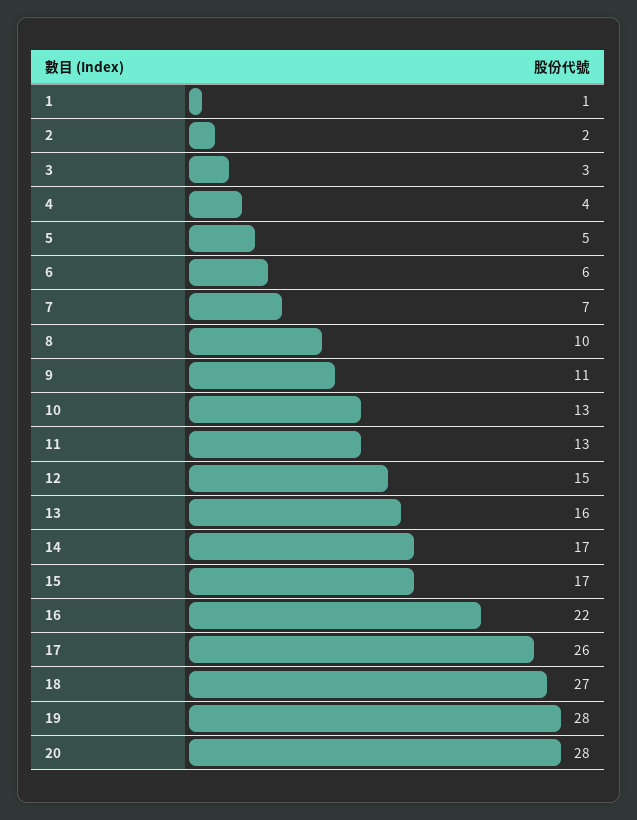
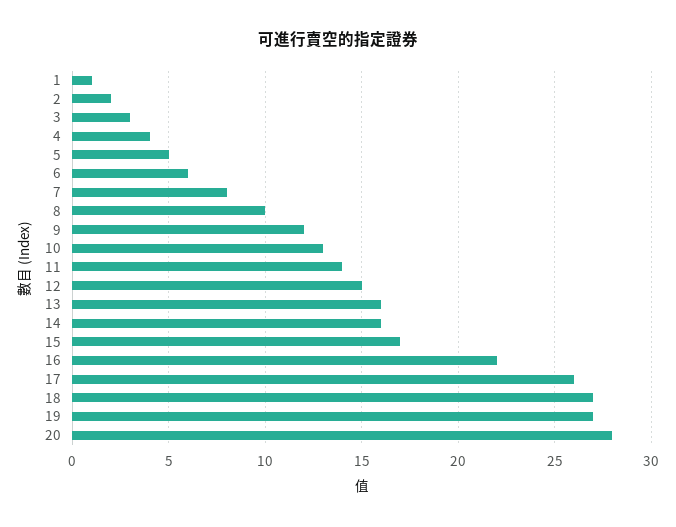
7: 7 -> 8
9: 11 -> 12
11: 13 -> 14
14: 17 -> 16
19: 28 -> 27

